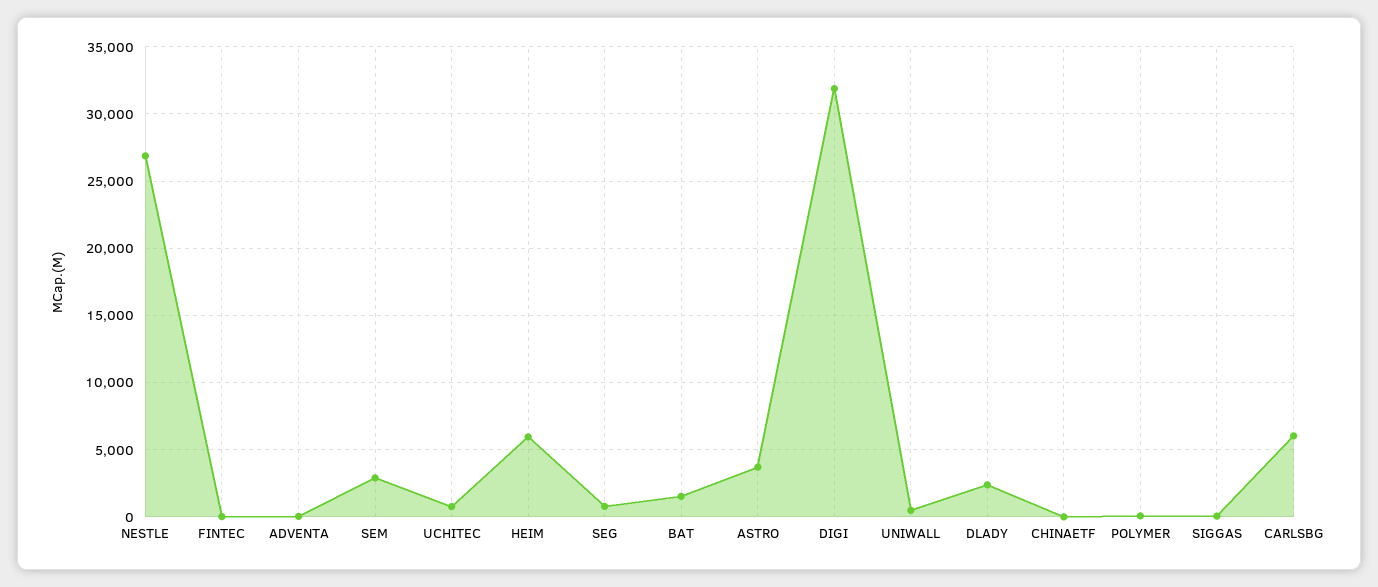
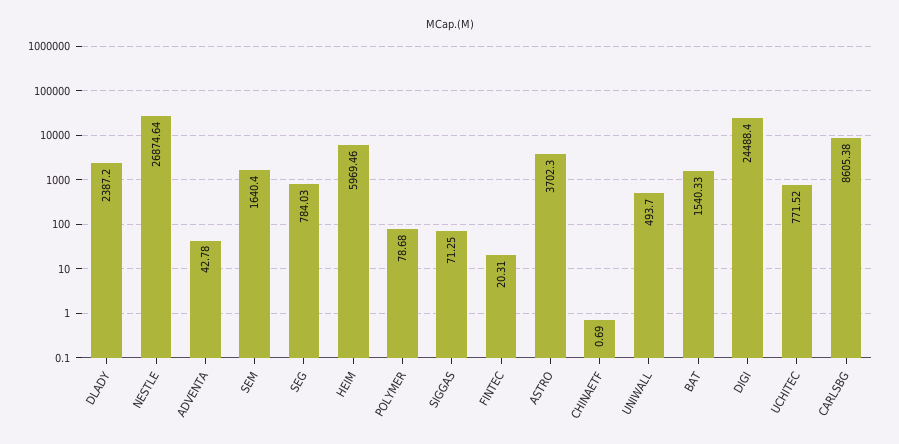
SEM: 3000 -> 1640.4
DIGI: 32000 -> 24488.4
CARLSBG: 6000 -> 8605.38

